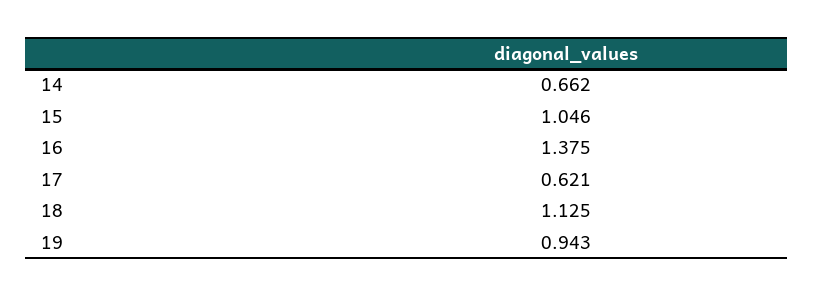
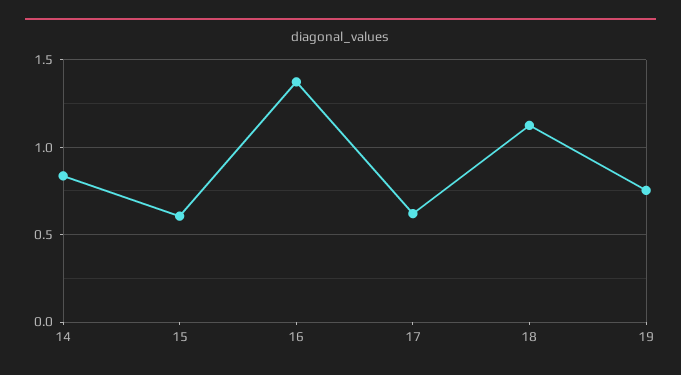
14: 0.662 -> 0.85
15: 1.046 -> 0.6
19: 0.943 -> 0.75

